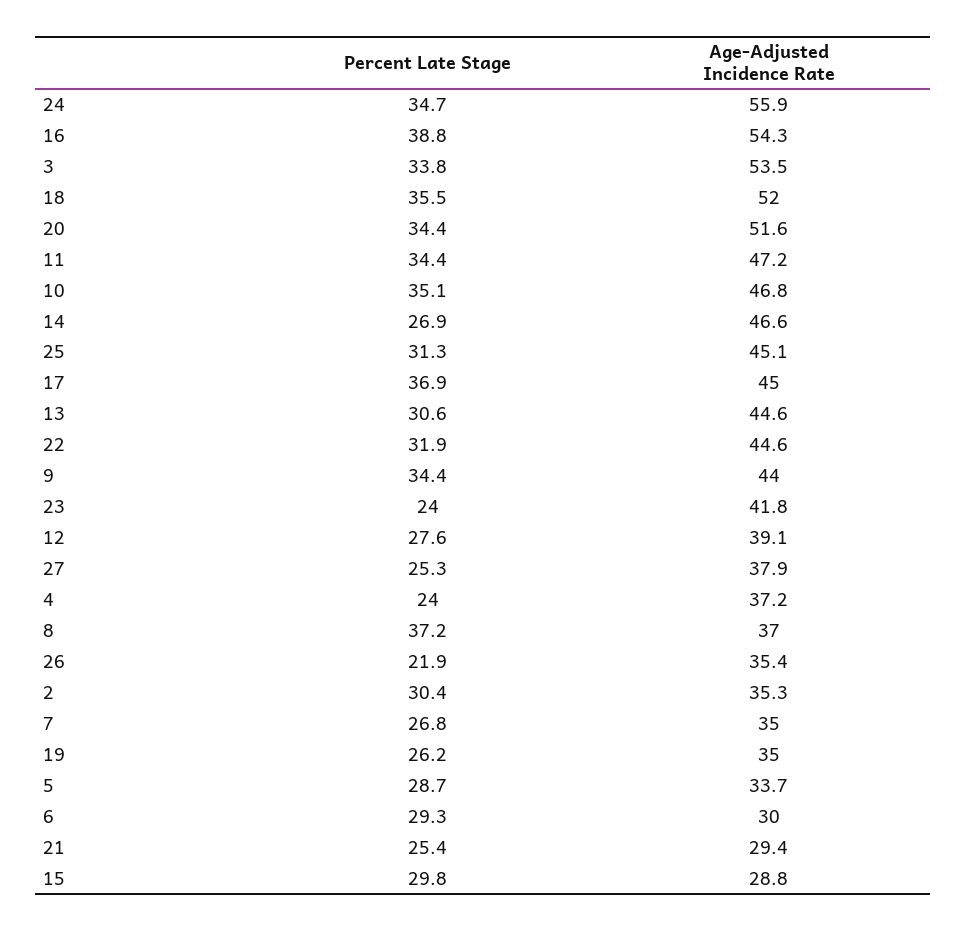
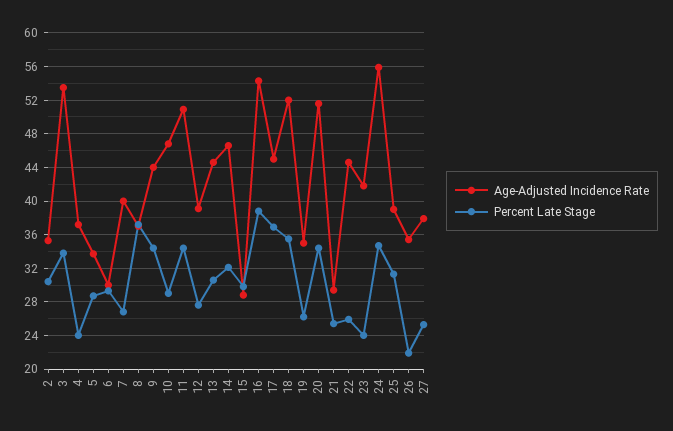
Age-Adjusted Incidence Rate, 11: 47.2 -> 51
Percent Late Stage, 10: 35.1 -> 29
Percent Late Stage, 14: 26.9 -> 32
Age-Adjusted Incidence Rate, 25: 45.1 -> 39
Percent Late Stage, 22: 31.9 -> 26
Age-Adjusted Incidence Rate, 7: 35 -> 40

